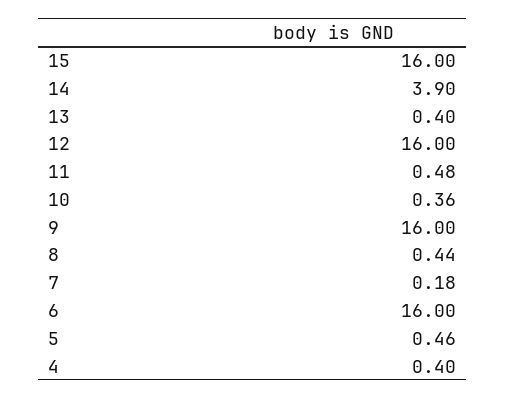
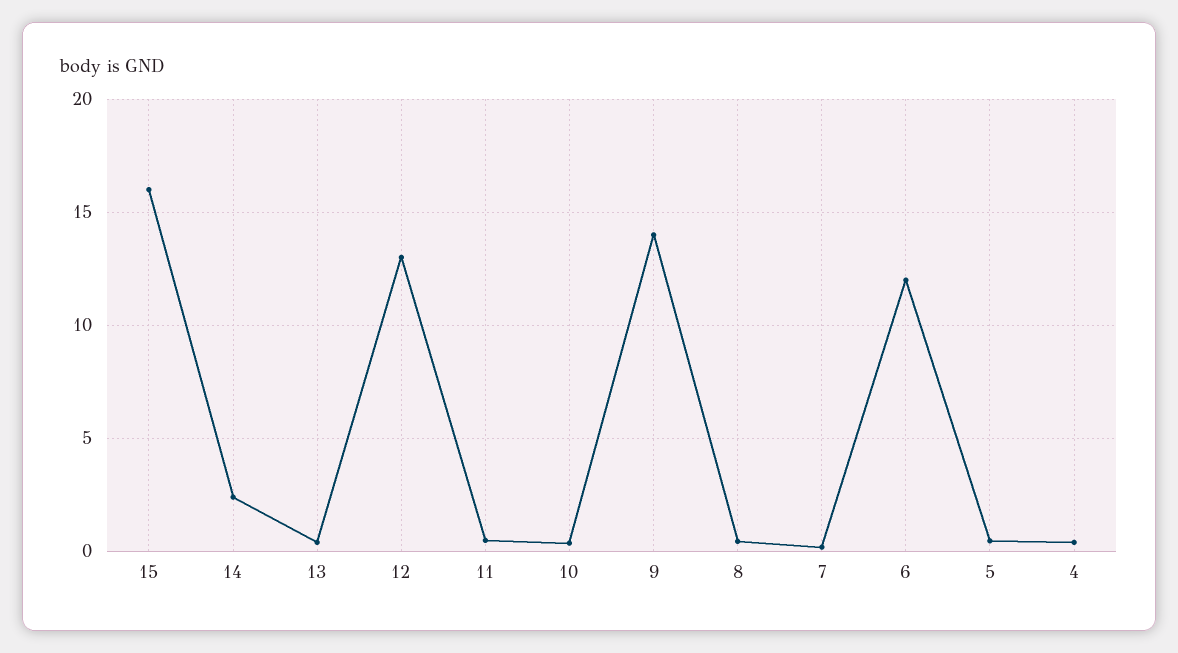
14: 3.9 -> 2.5
12: 16 -> 13
9: 16 -> 14
6: 16 -> 12

